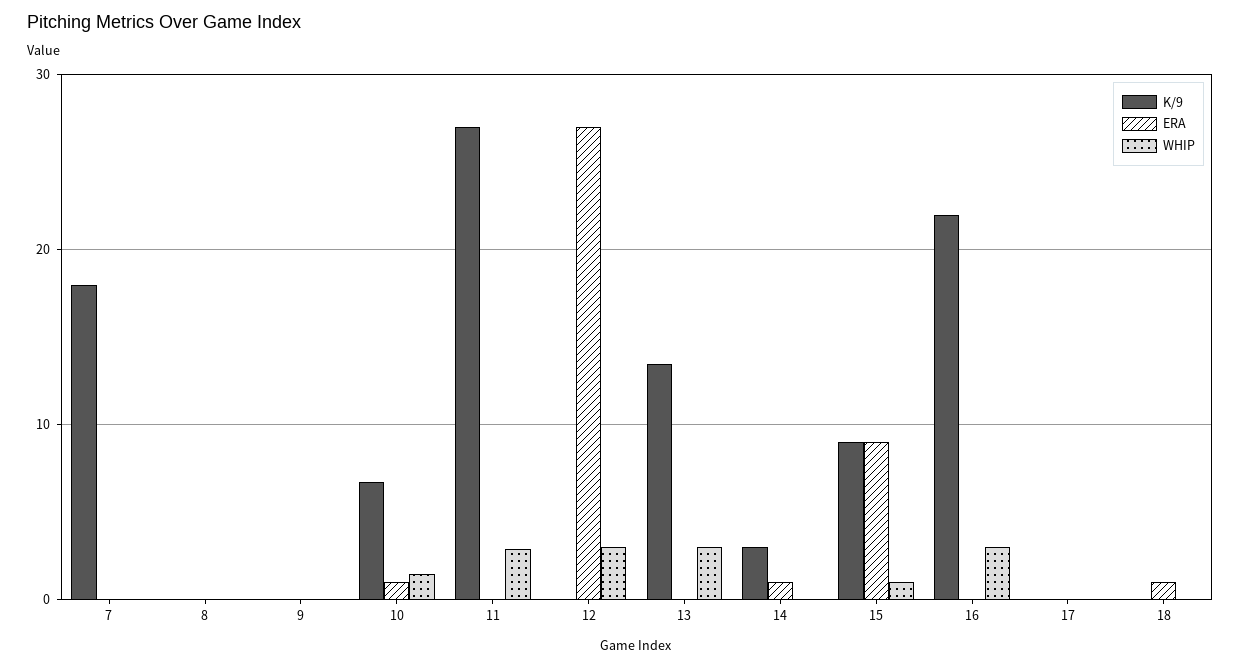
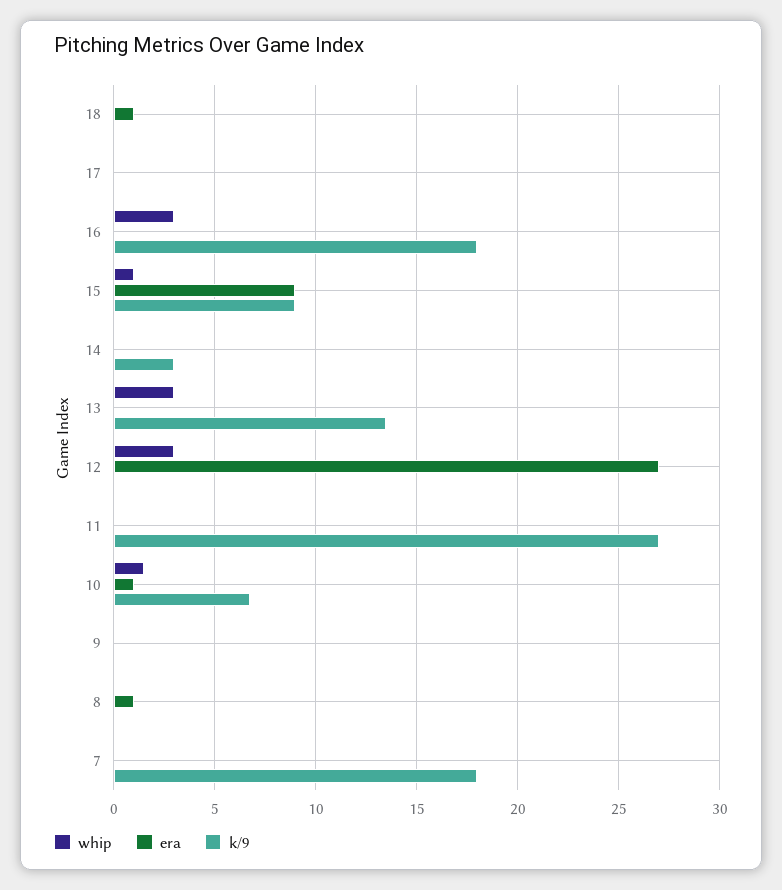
ERA, 8: 0 -> 1
WHIP, 11: 3 -> 0
ERA, 14: 1 -> 0
K/9, 16: 22 -> 18

